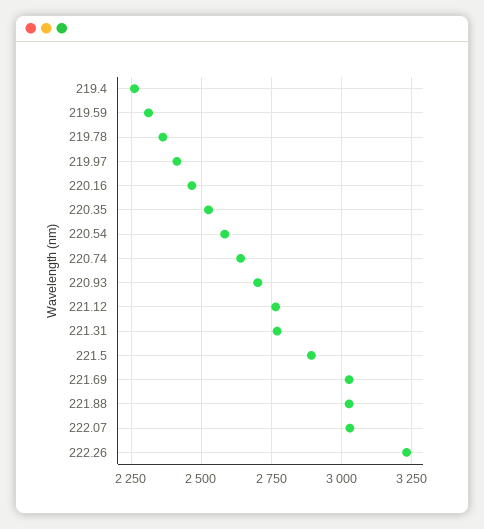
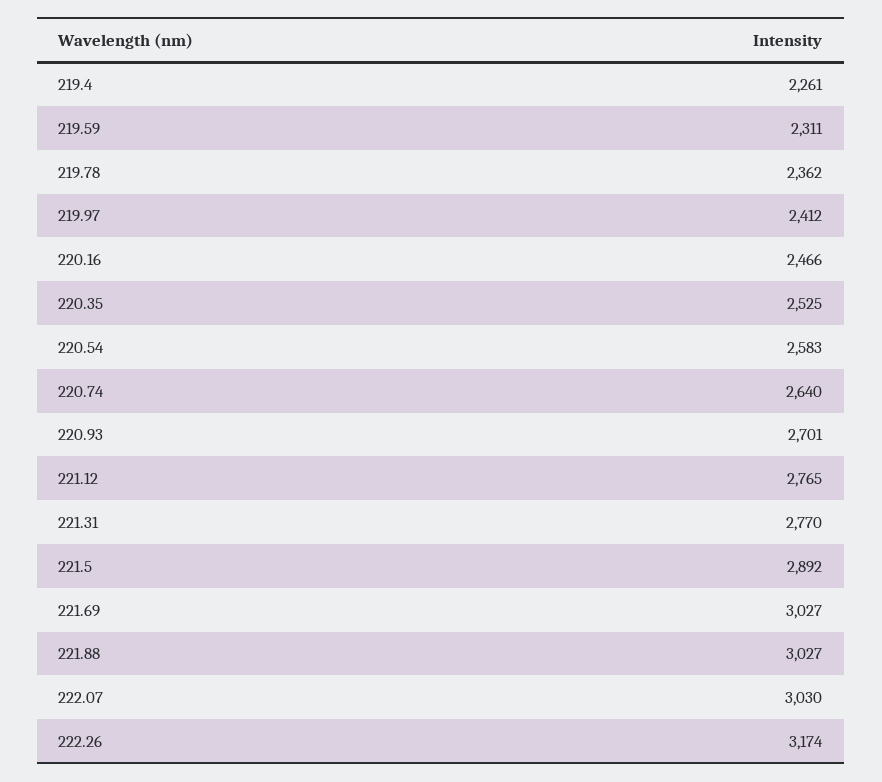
222.26: 3225 -> 3174

